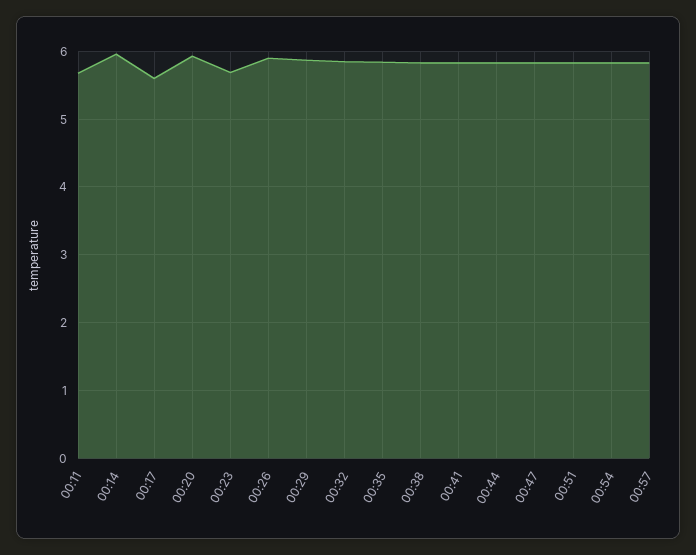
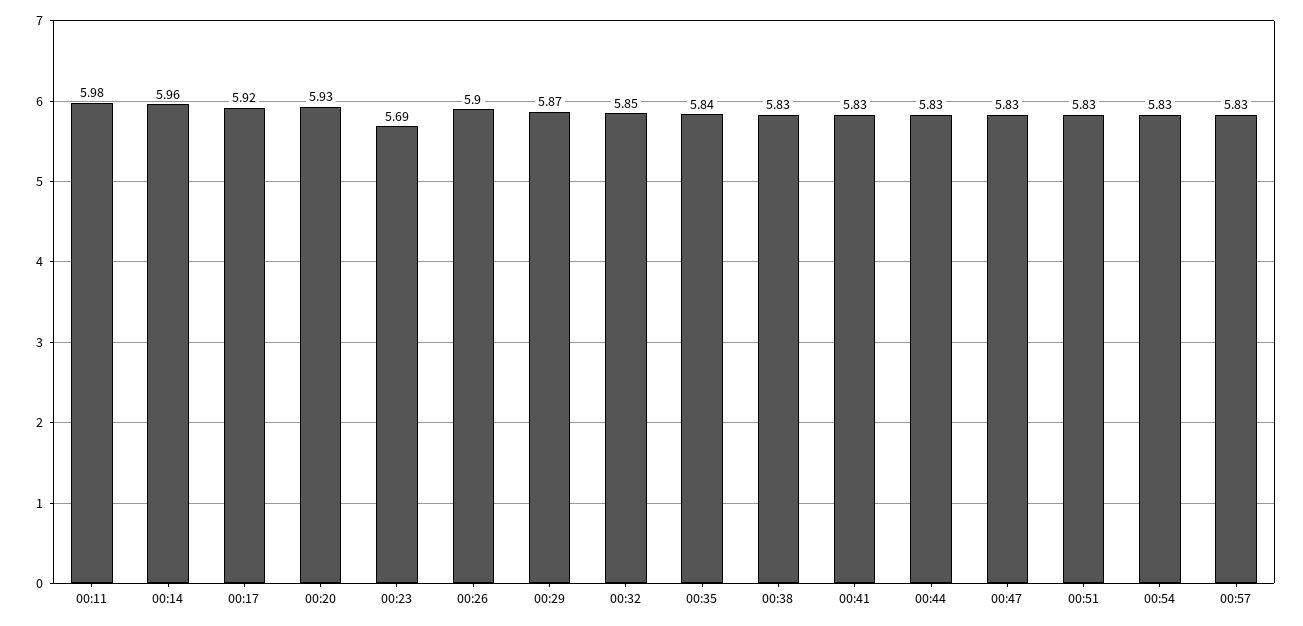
00:11: 5.7 -> 5.98
00:17: 5.6 -> 5.92

